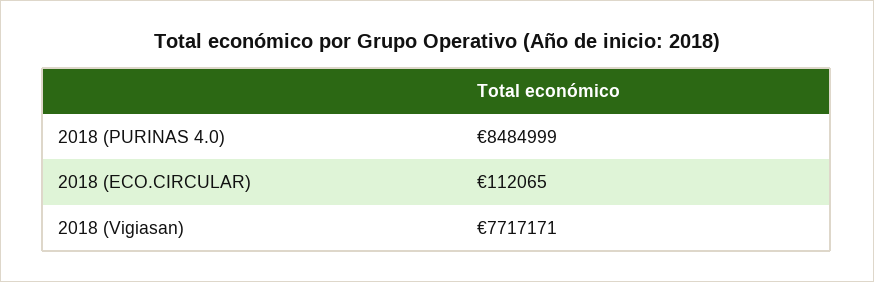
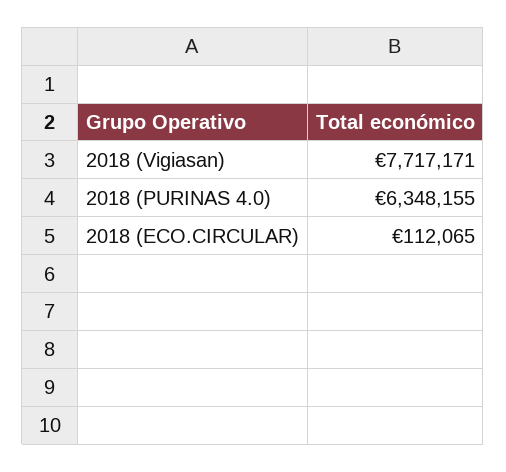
2018 (PURINAS 4.0): 8484999 -> 6348155

